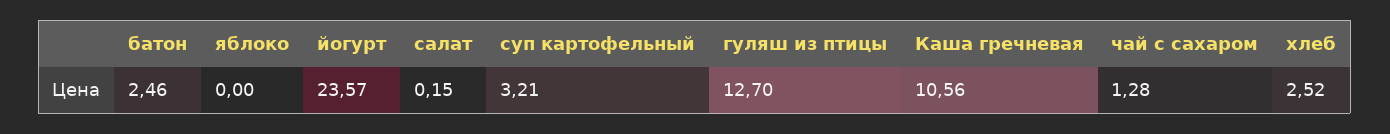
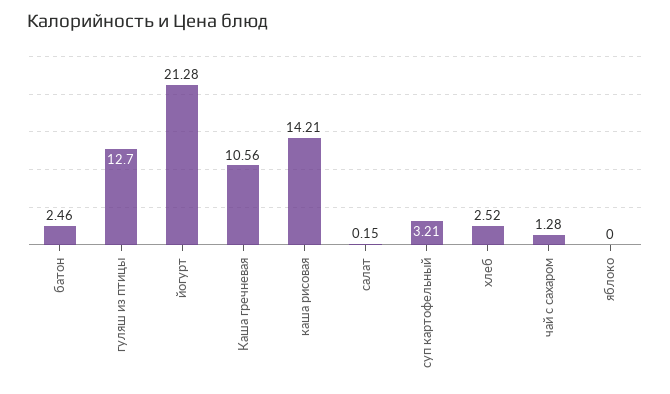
йогурт: 23.57 -> 21.28
каша рисовая: none -> 14.21

